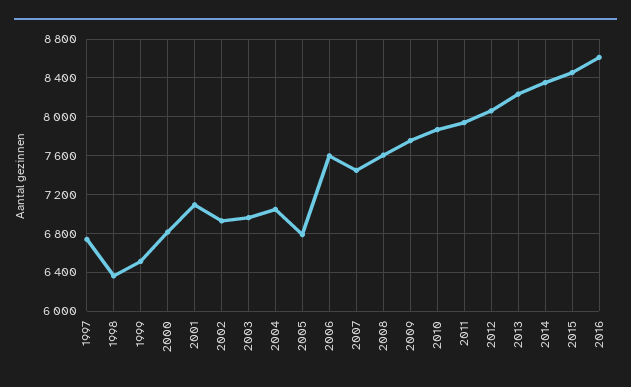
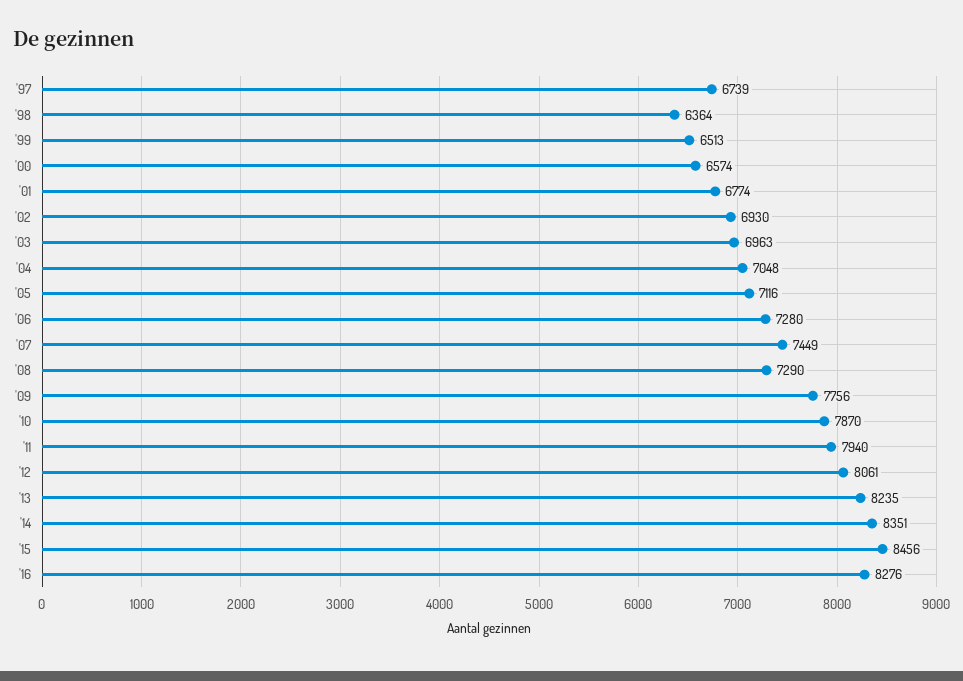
2000: 6800 -> 6574
2001: 7100 -> 6774
2005: 6800 -> 7116
2006: 7600 -> 7280
2008: 7600 -> 7290
2016: 8600 -> 8276

